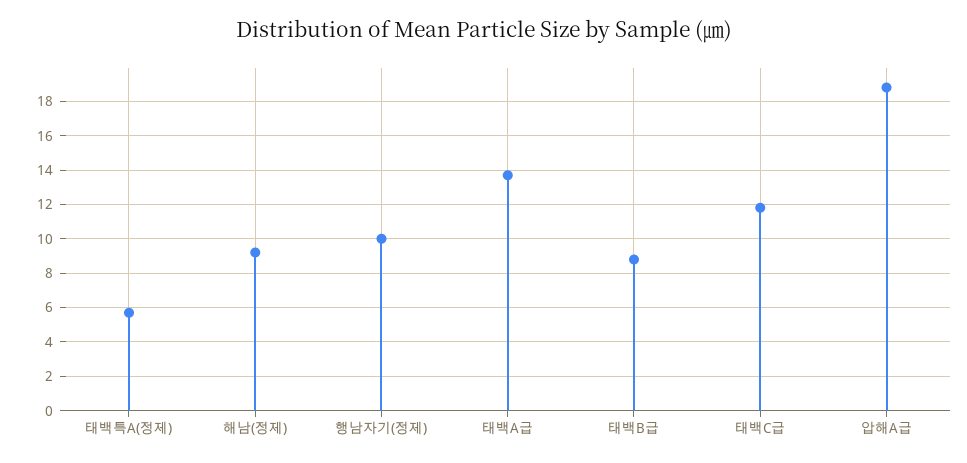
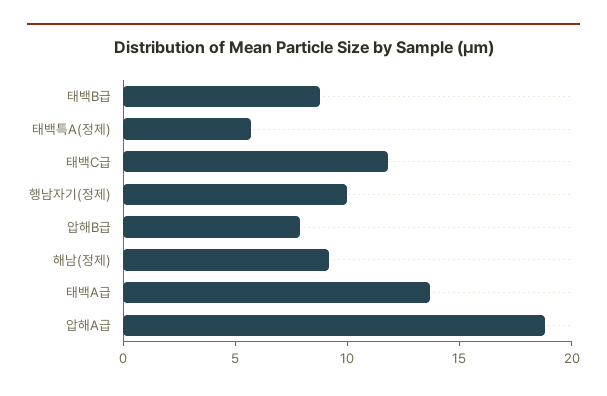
압해B급: none -> 8

